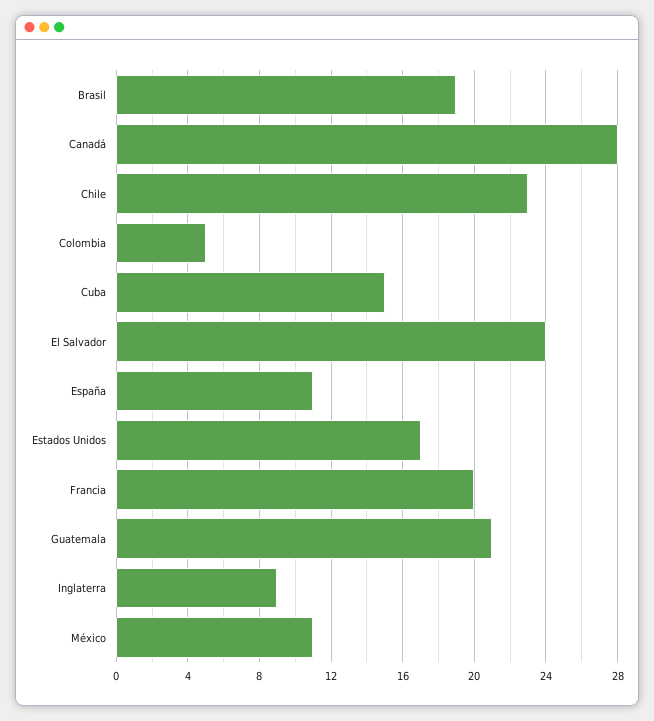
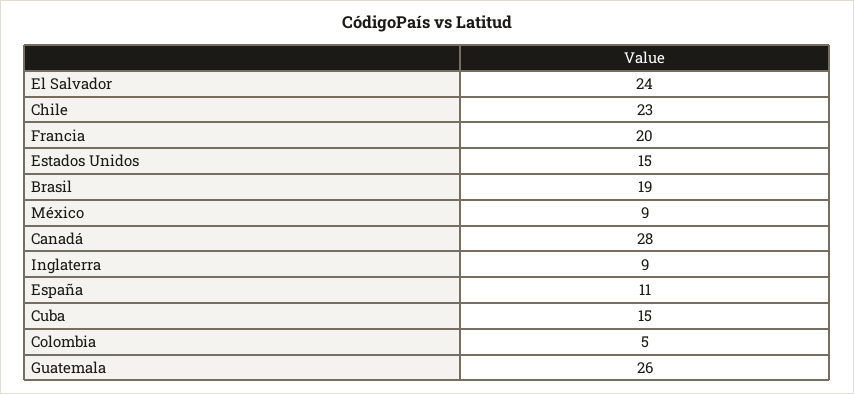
Estados Unidos: 17 -> 15
Guatemala: 21 -> 26
México: 11 -> 9

